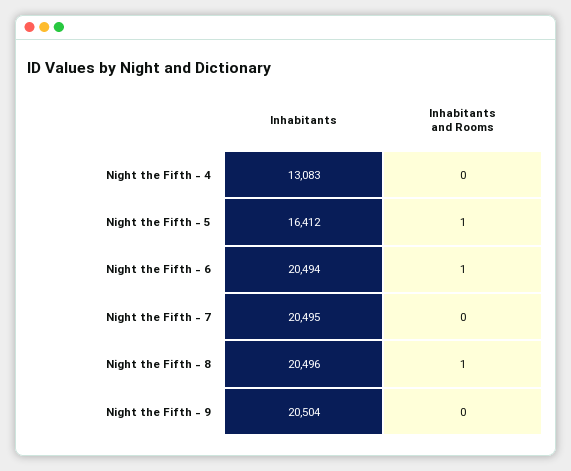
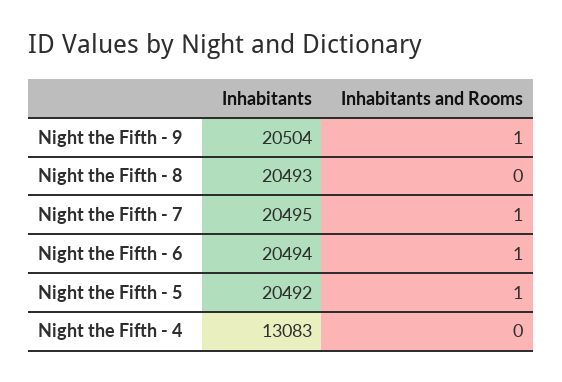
Inhabitants, Night the Fifth - 5: 16412 -> 20492
Inhabitants and Rooms, Night the Fifth - 7: 0 -> 1
Inhabitants, Night the Fifth - 8: 20496 -> 20493
Inhabitants and Rooms, Night the Fifth - 8: 1 -> 0
Inhabitants and Rooms, Night the Fifth - 9: 0 -> 1

